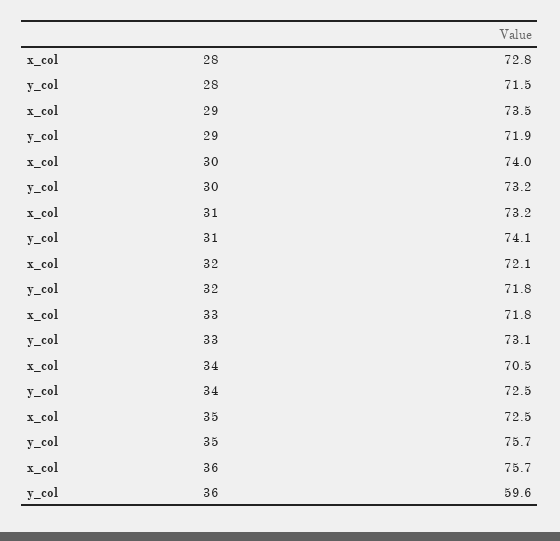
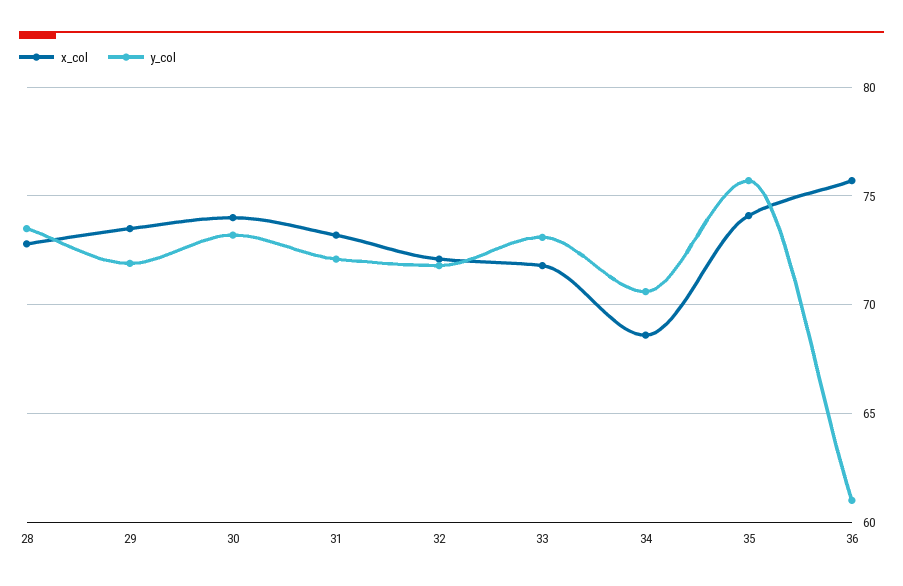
y_col, 28: 71.5 -> 73.5
y_col, 31: 74.1 -> 72
x_col, 34: 70.5 -> 68.5
y_col, 34: 72.5 -> 70.5
x_col, 35: 72.5 -> 74
y_col, 36: 59.6 -> 61

